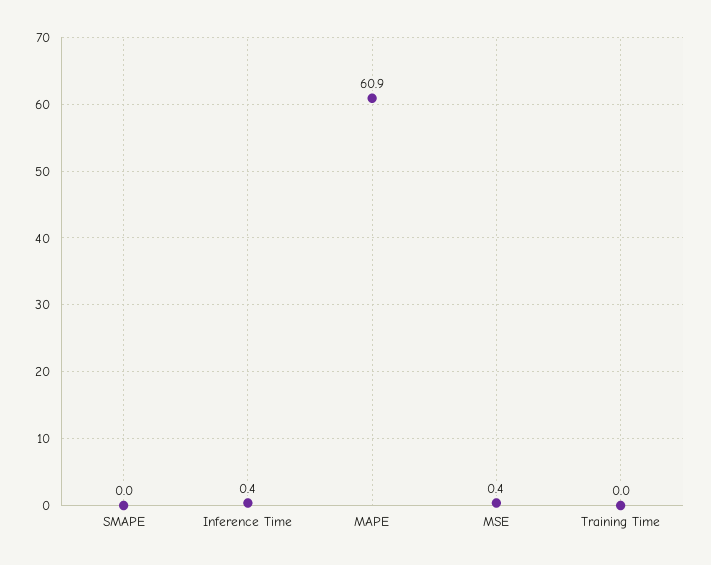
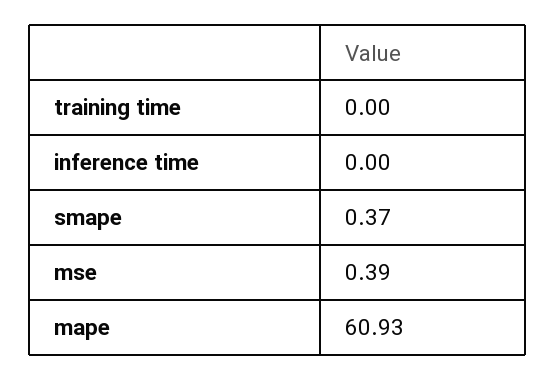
SMAPE: 0 -> 0.37
Inference Time: 0.4 -> 0

